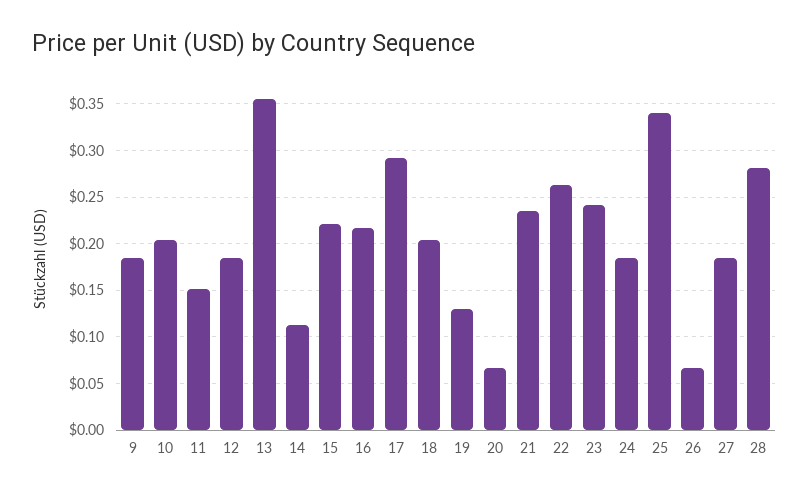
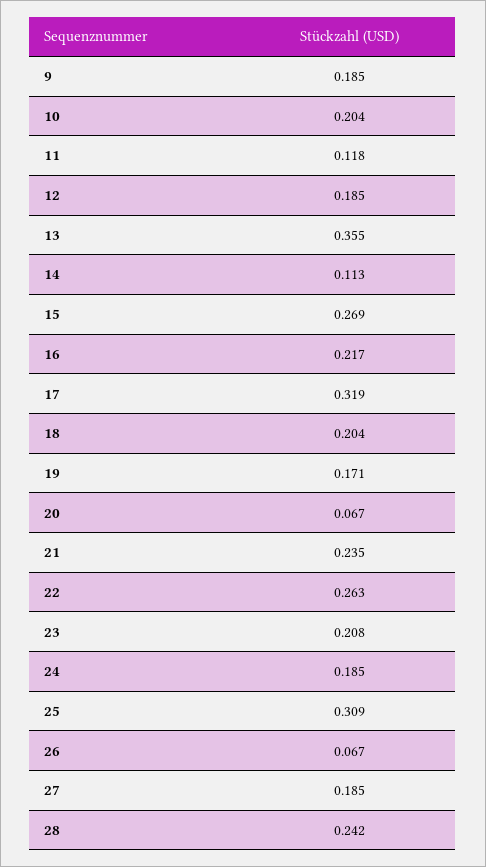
11: 0.15 -> 0.118
15: 0.22 -> 0.269
17: 0.29 -> 0.319
19: 0.13 -> 0.171
23: 0.24 -> 0.208
25: 0.34 -> 0.309
28: 0.28 -> 0.242

